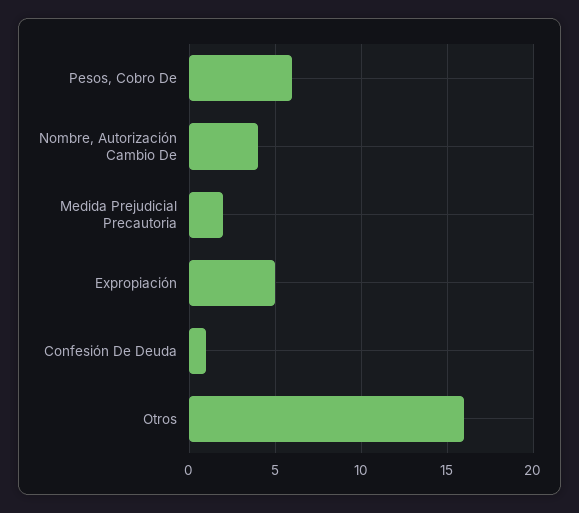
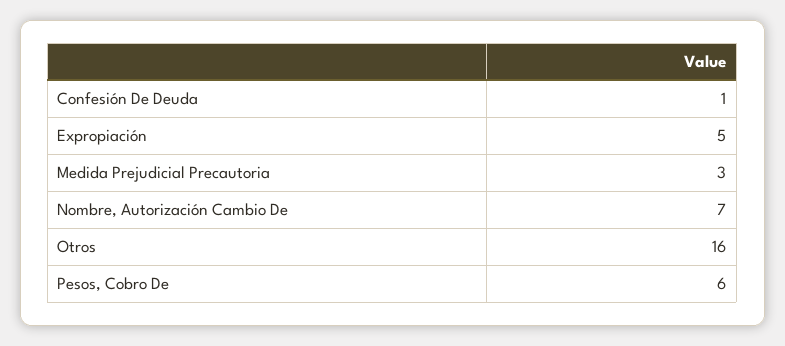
Nombre, Autorización Cambio De: 4 -> 7
Medida Prejudicial Precautoria: 2 -> 3

